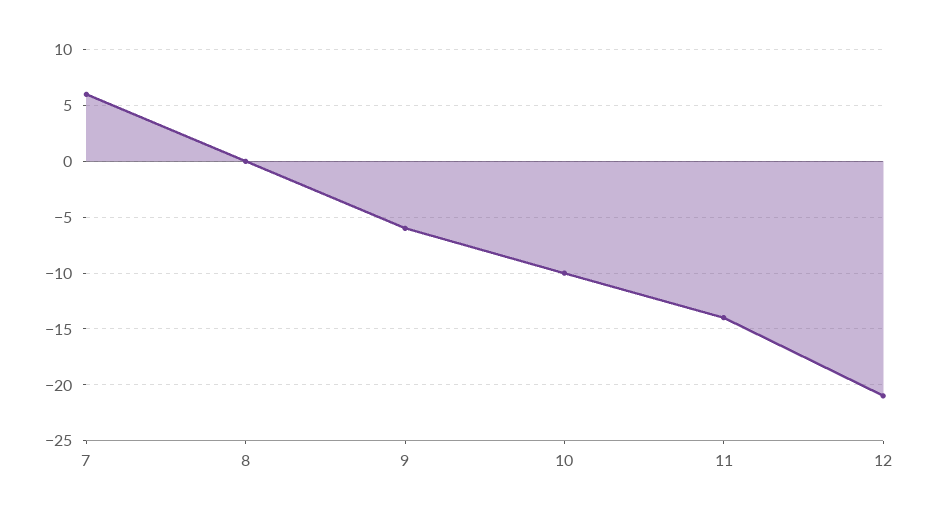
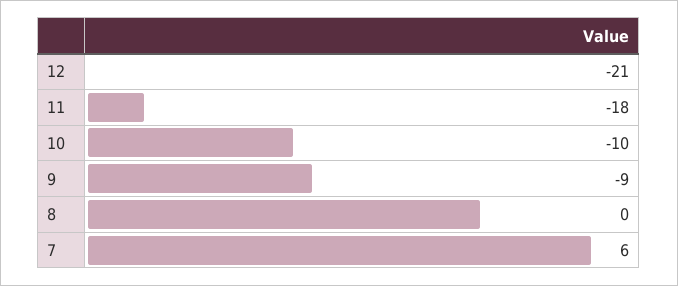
9: -6 -> -9
11: -14 -> -18

